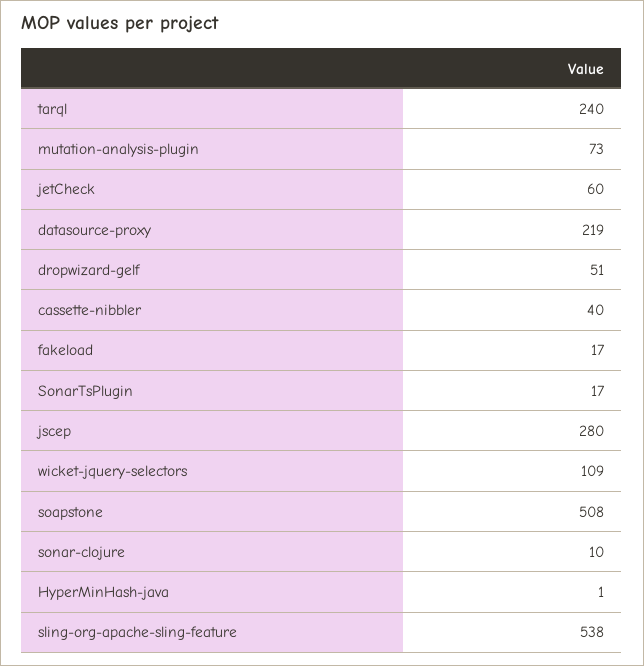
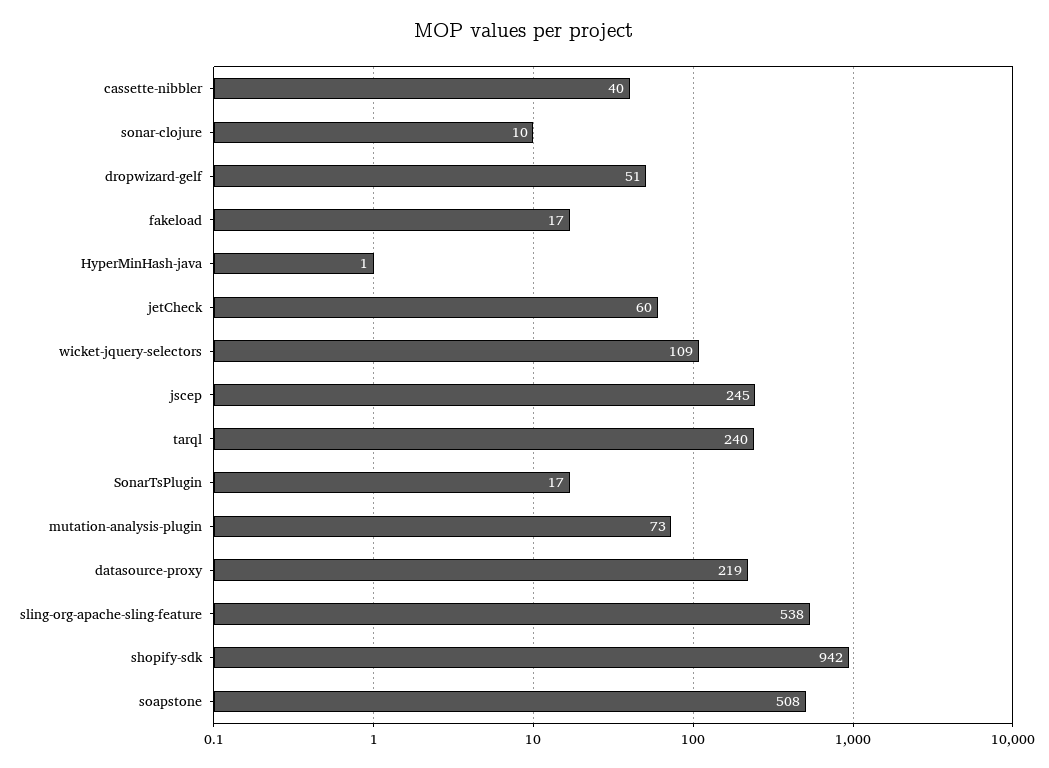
jscep: 280 -> 245
shopify-sdk: none -> 942

